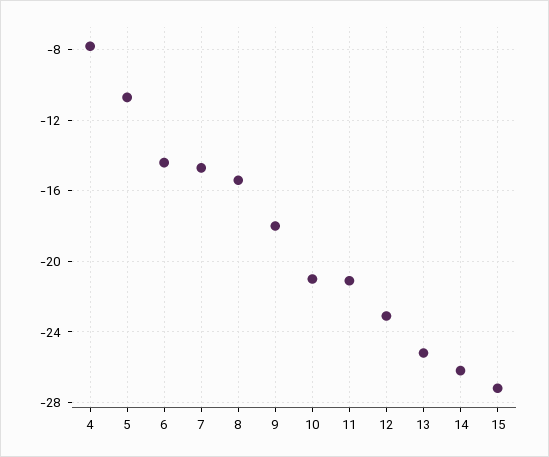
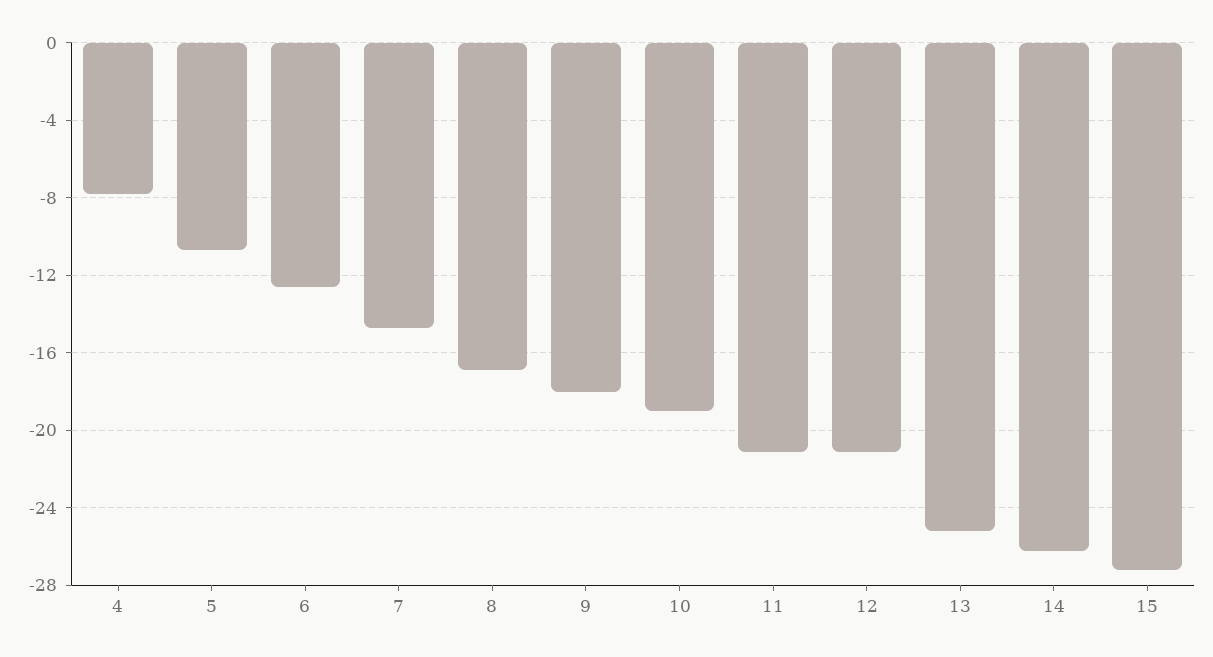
6: -14.5 -> -12.5
8: -15.5 -> -17
10: -21 -> -19
12: -23 -> -21

